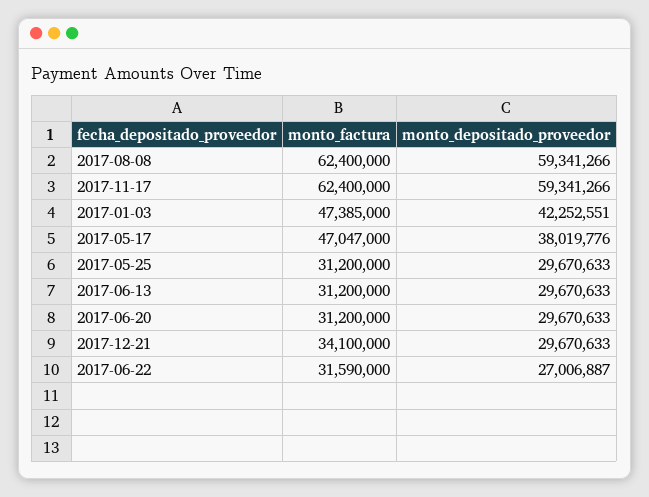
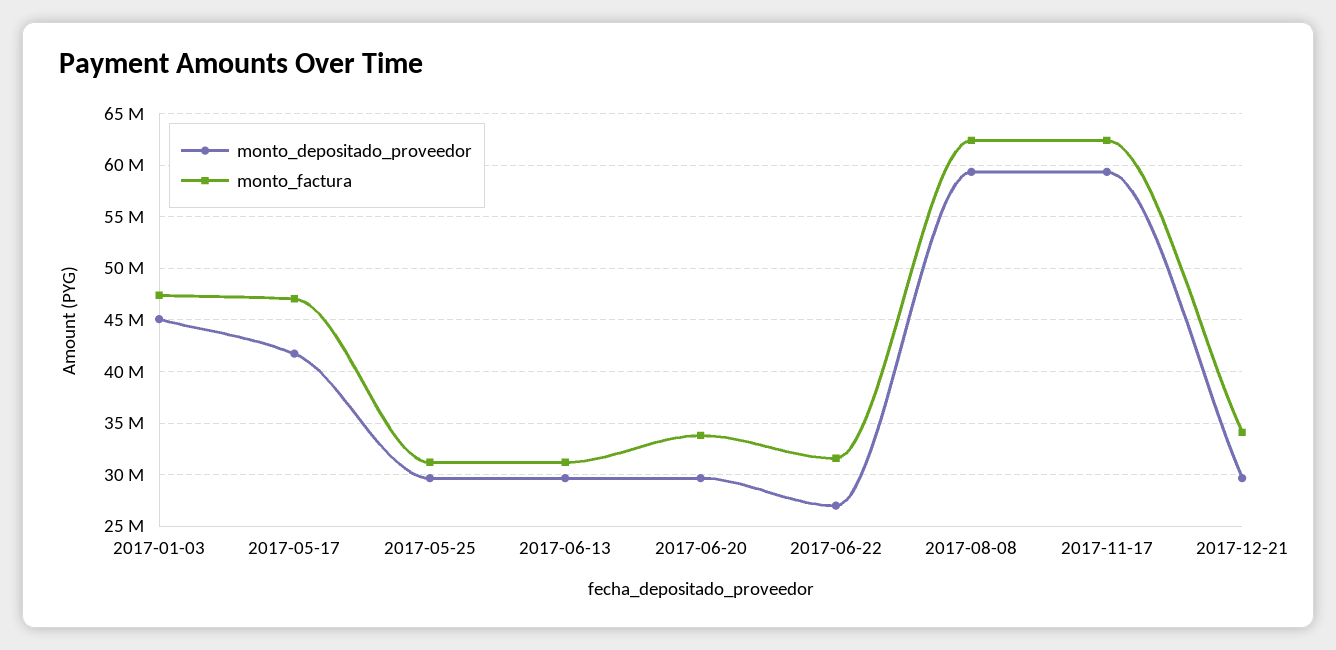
monto_depositado_proveedor, 2017-01-03: 42252551 -> 45000000
monto_depositado_proveedor, 2017-05-17: 38019776 -> 42000000
monto_factura, 2017-06-20: 31200000 -> 34000000

